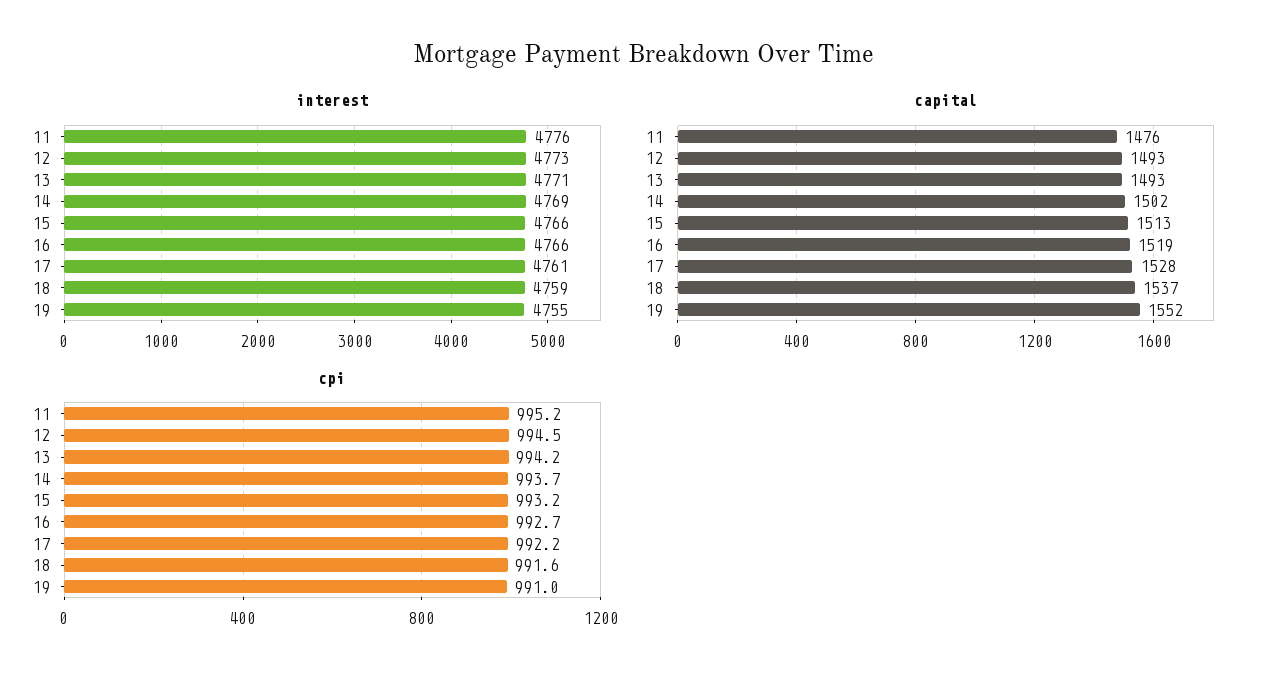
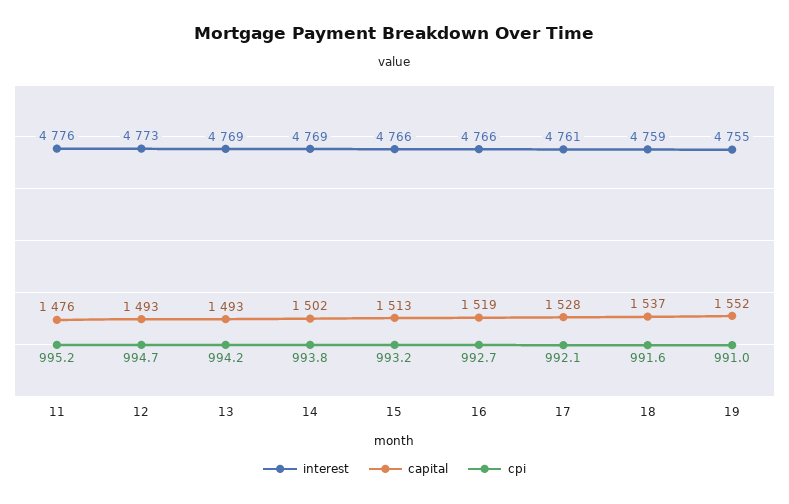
interest, 13: 4771 -> 4769
cpi, 12: 994.5 -> 994.7
cpi, 14: 993.7 -> 993.8
cpi, 17: 992.2 -> 992.1

